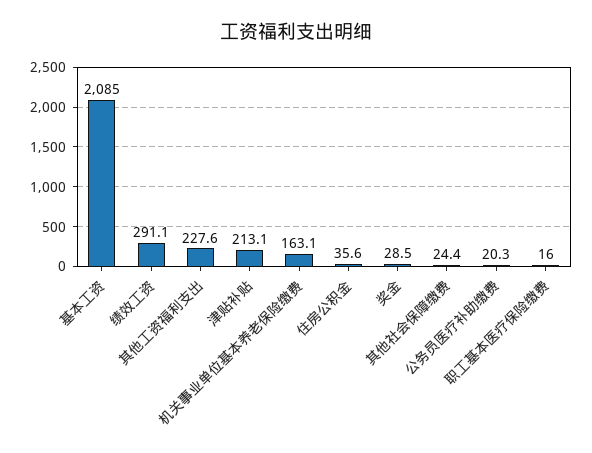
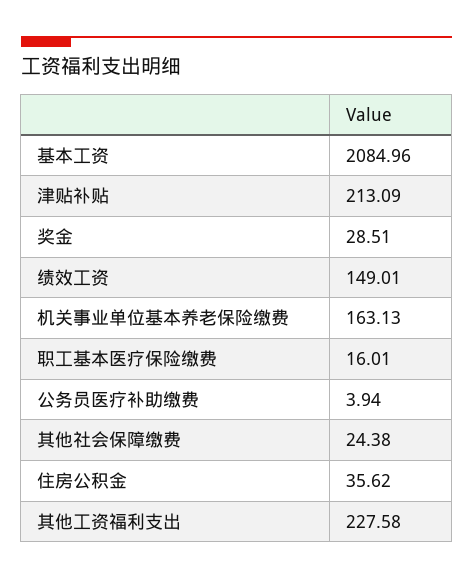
绩效工资: 291.1 -> 149.01
公务员医疗补助缴费: 20.3 -> 3.94

